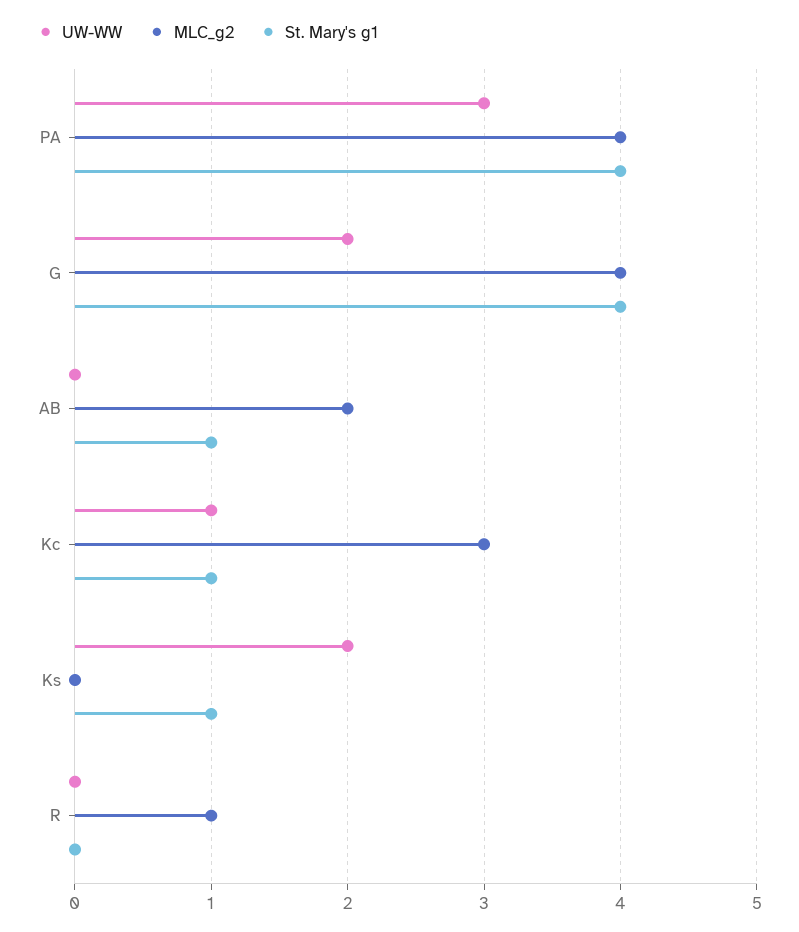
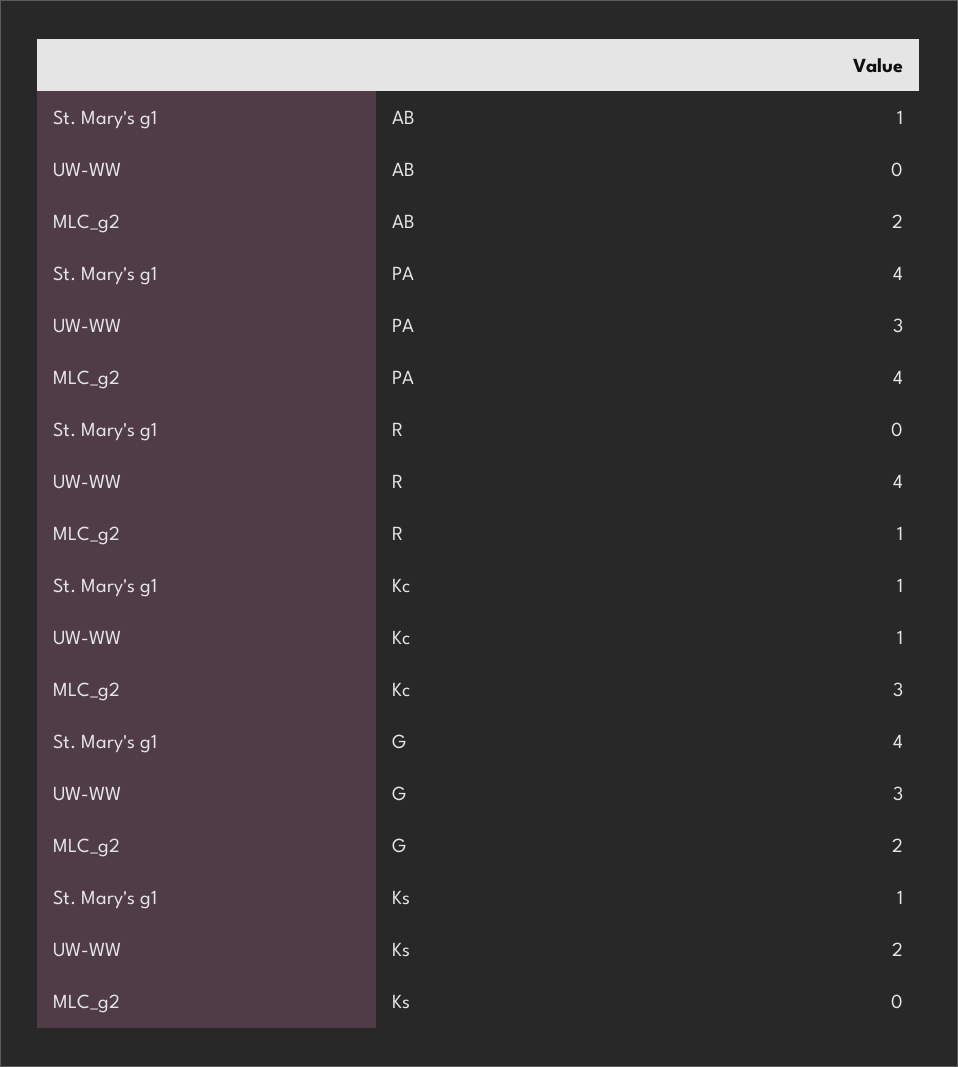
UW-WW, G: 2 -> 3
MLC_g2, G: 4 -> 2
UW-WW, R: 0 -> 4

